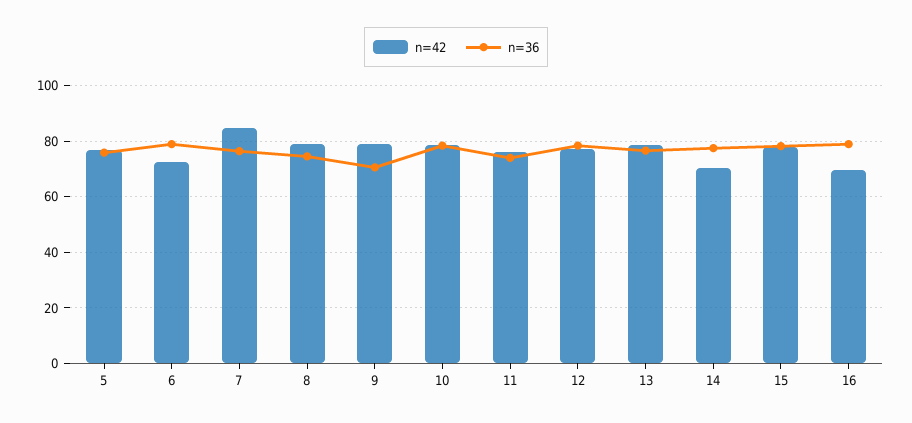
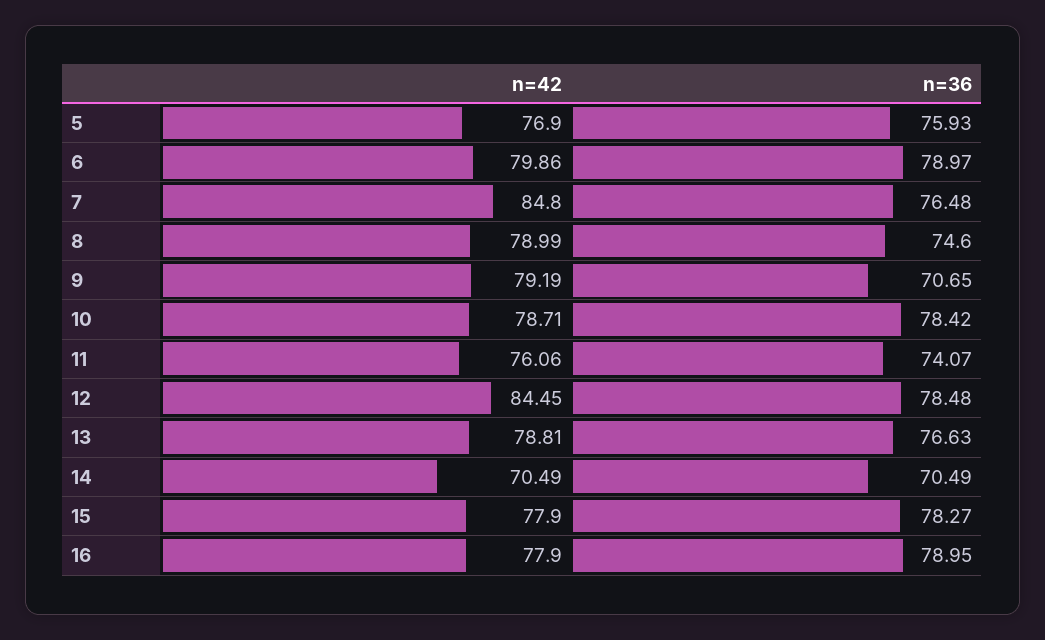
n=42, 6: 72.5 -> 79.86
n=42, 12: 77.5 -> 84.45
n=36, 14: 77.5 -> 70.49
n=42, 16: 70 -> 77.9

